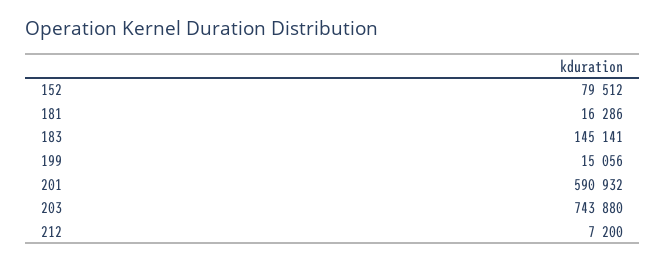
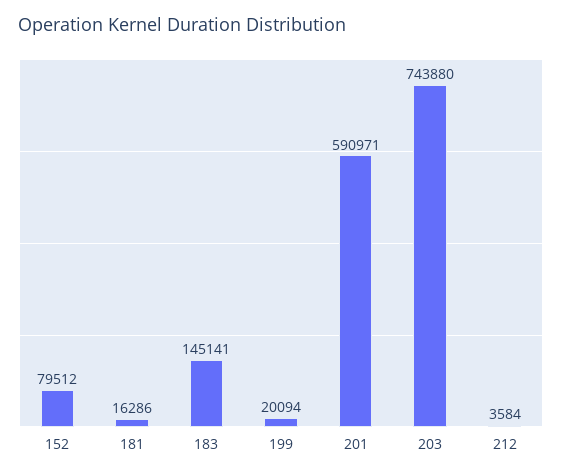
199: 15056 -> 20094
201: 590932 -> 590971
212: 7200 -> 3584

